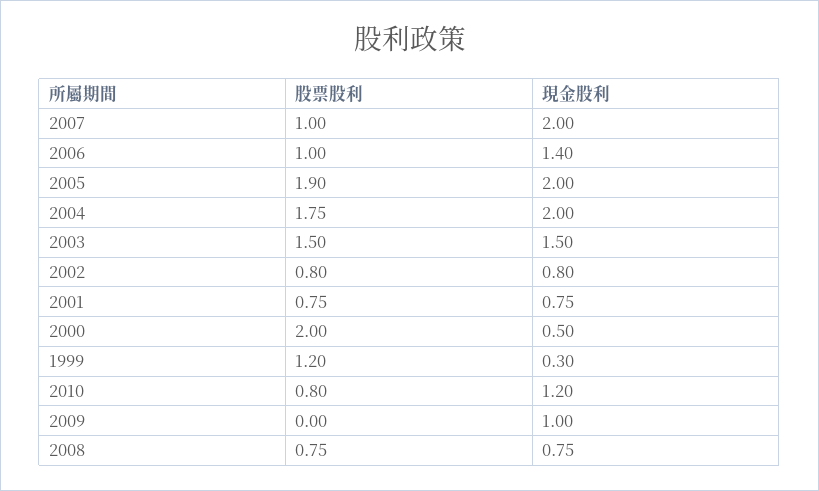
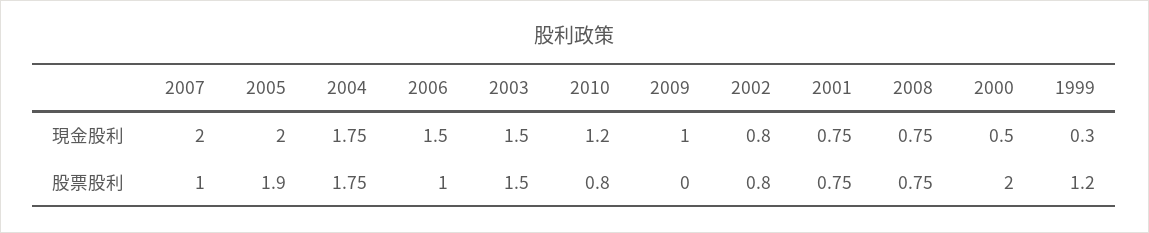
現金股利, 2006: 1.4 -> 1.5
現金股利, 2004: 2 -> 1.75

